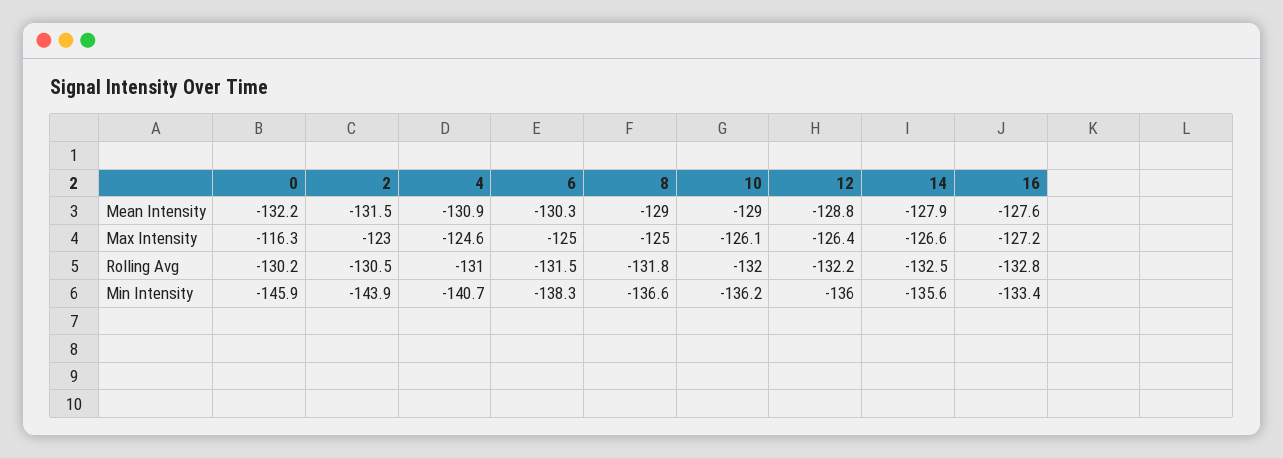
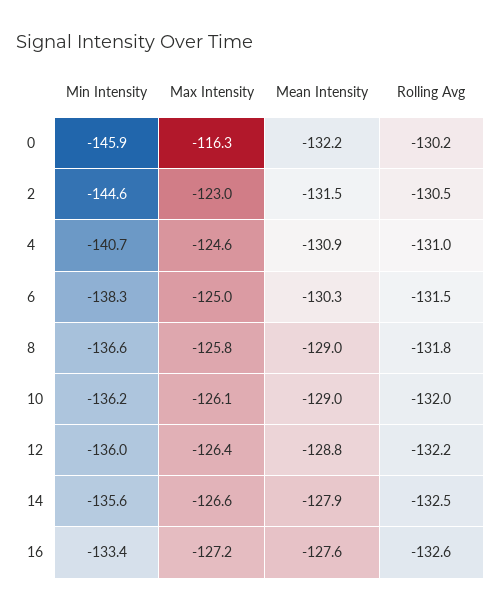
8, Max Intensity: -125 -> -125.8
16, Rolling Avg: -132.8 -> -132.6
2, Min Intensity: -143.9 -> -144.6

